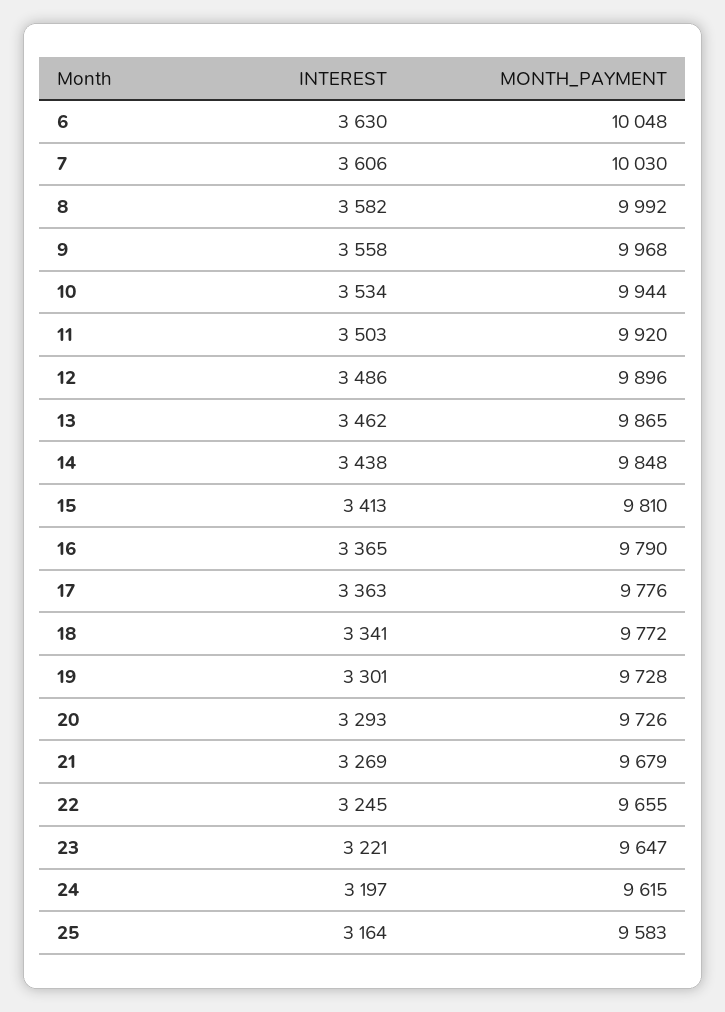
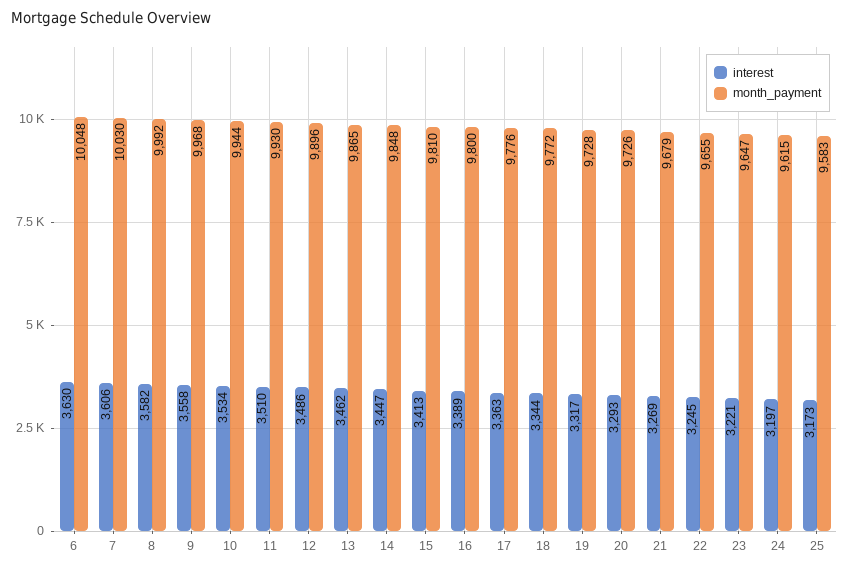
INTEREST, 11: 3503 -> 3510
MONTH_PAYMENT, 11: 9920 -> 9930
INTEREST, 14: 3438 -> 3447
INTEREST, 16: 3365 -> 3389
MONTH_PAYMENT, 16: 9790 -> 9800
INTEREST, 18: 3341 -> 3344
INTEREST, 19: 3301 -> 3317
INTEREST, 25: 3164 -> 3173

